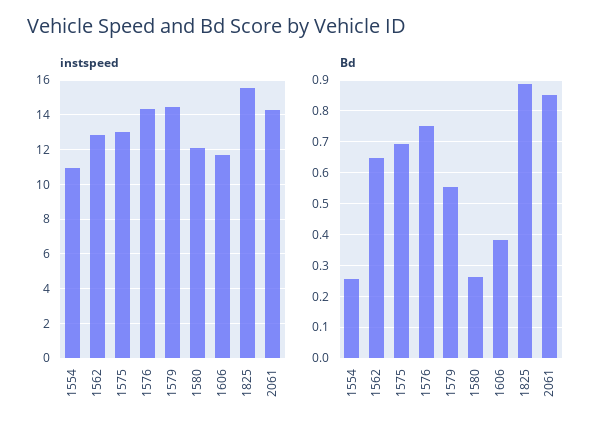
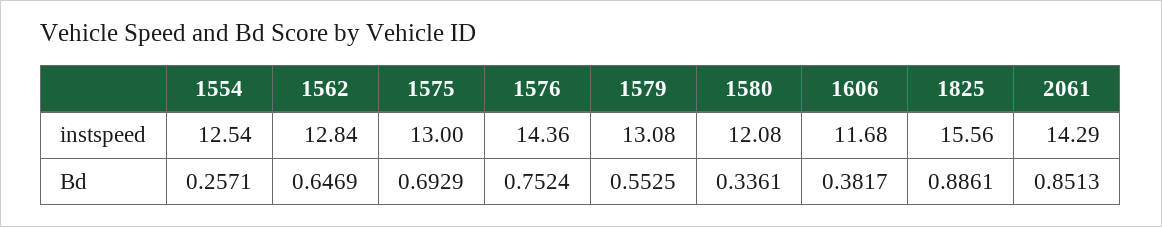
instspeed, 1554: 11 -> 12.54
instspeed, 1579: 14.5 -> 13.08
Bd, 1580: 0.26 -> 0.3361

